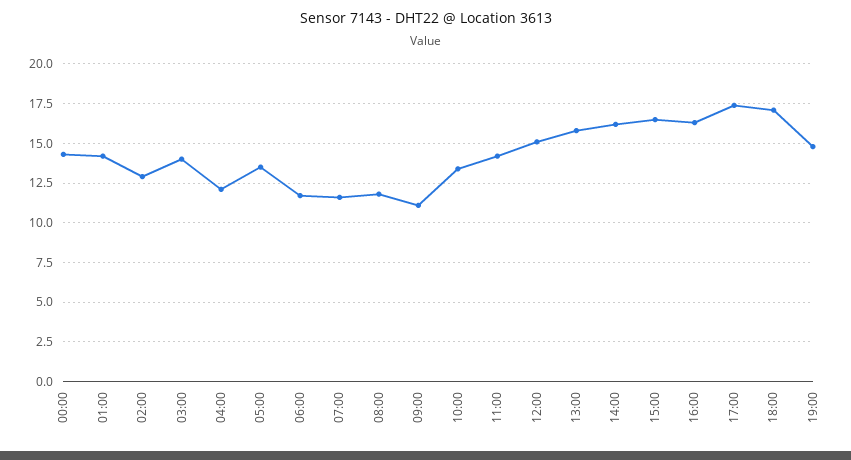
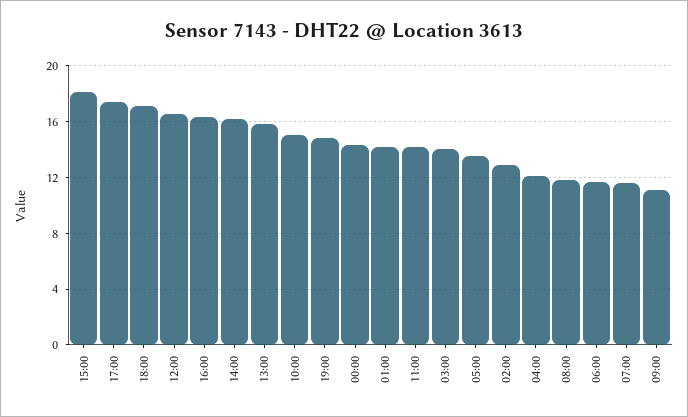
10:00: 13.5 -> 15
12:00: 15 -> 16.5
15:00: 16.5 -> 18

